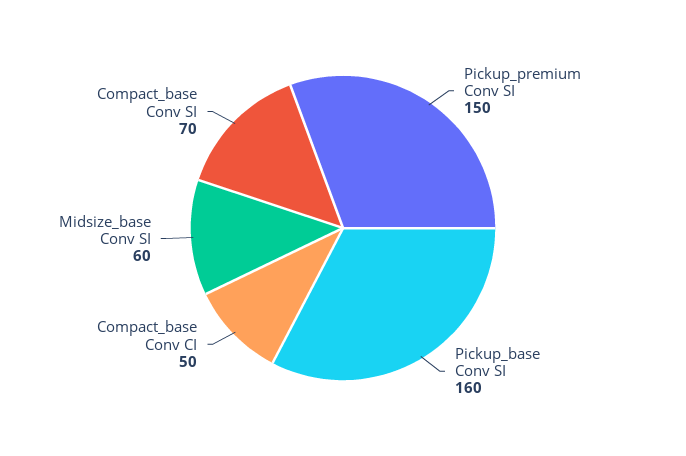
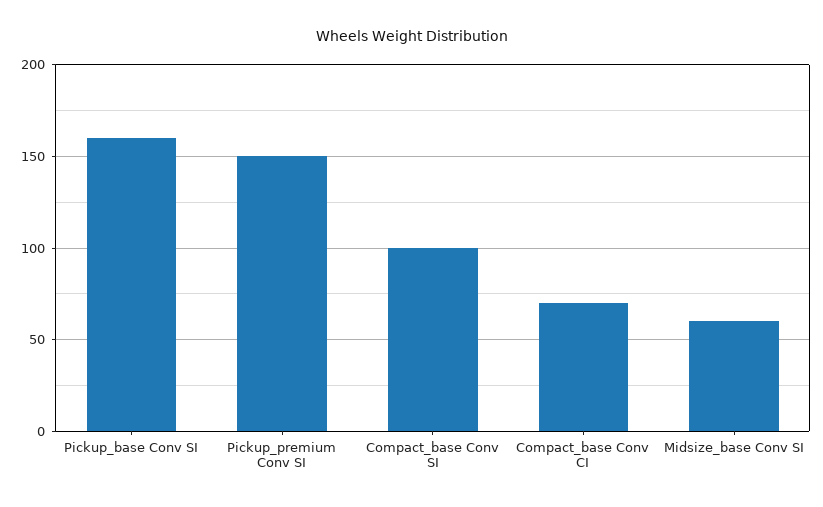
Compact_base Conv CI: 50 -> 70
Compact_base Conv SI: 70 -> 100

